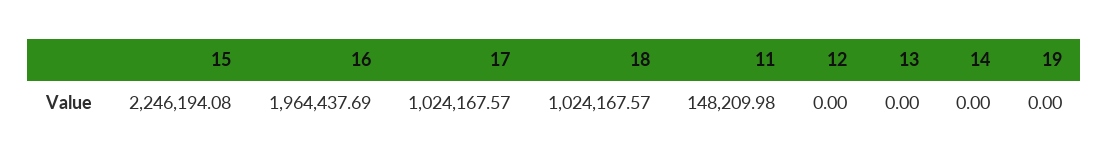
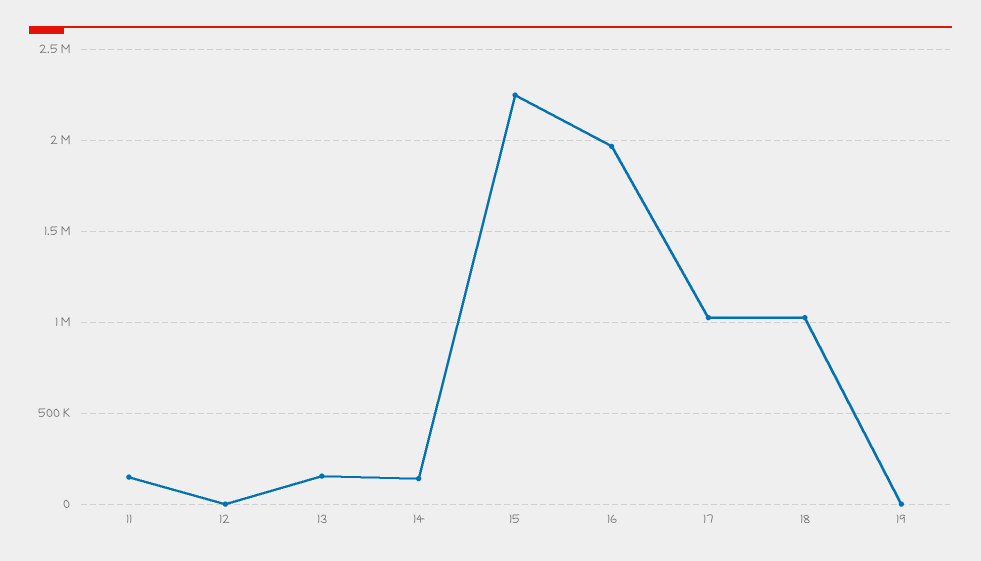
13: 0 -> 150000
14: 0 -> 150000

